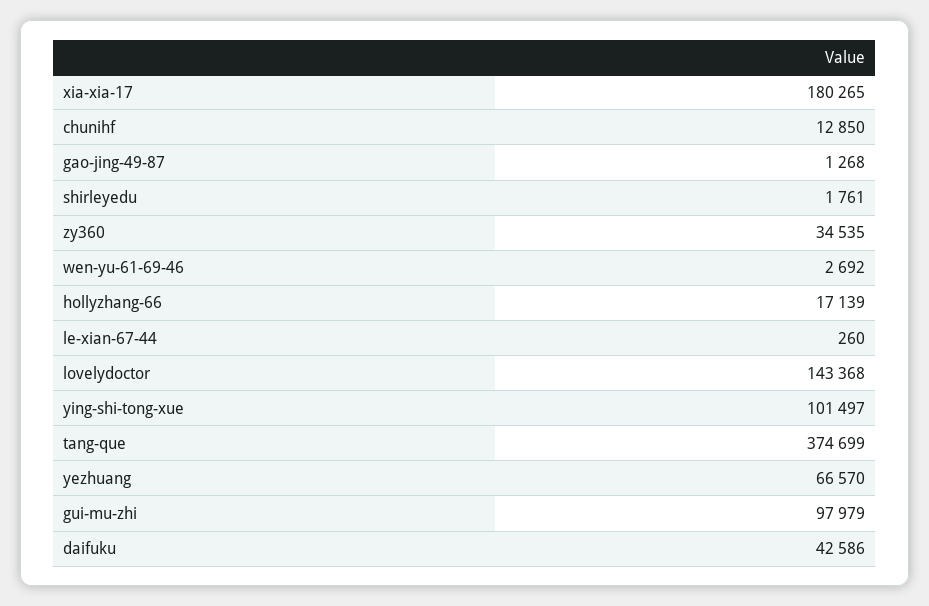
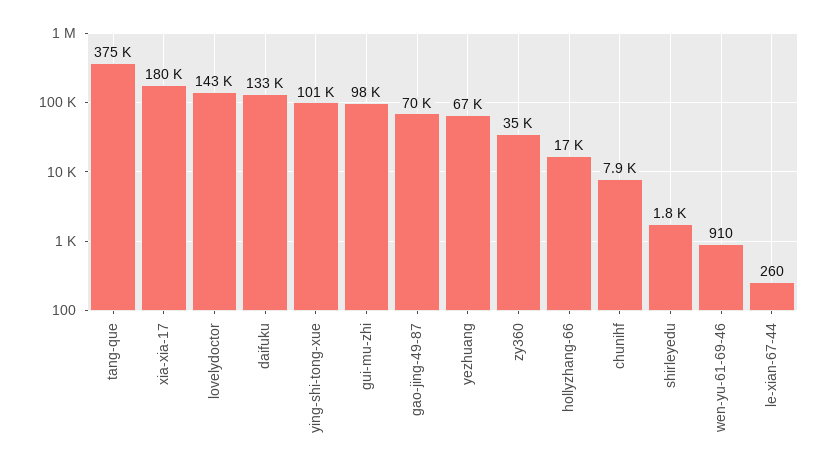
chunihf: 12850 -> 7900
gao-jing-49-87: 1268 -> 70000
wen-yu-61-69-46: 2692 -> 910
daifuku: 42586 -> 133000

